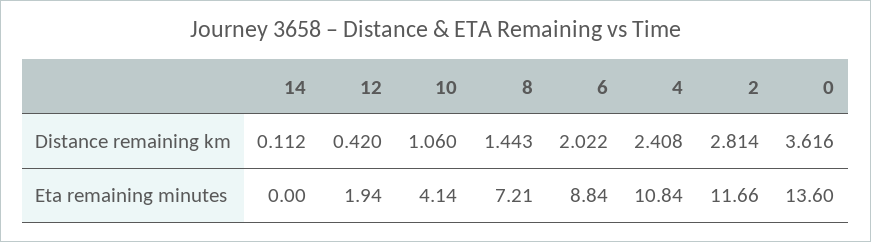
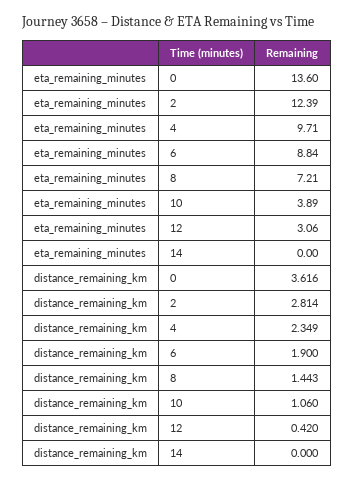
14, Distance remaining km: 0.112 -> 0
6, Distance remaining km: 2.022 -> 1.9
4, Distance remaining km: 2.408 -> 2.349
12, Eta remaining minutes: 1.94 -> 3.06
10, Eta remaining minutes: 4.14 -> 3.89
4, Eta remaining minutes: 10.84 -> 9.71
2, Eta remaining minutes: 11.66 -> 12.39

